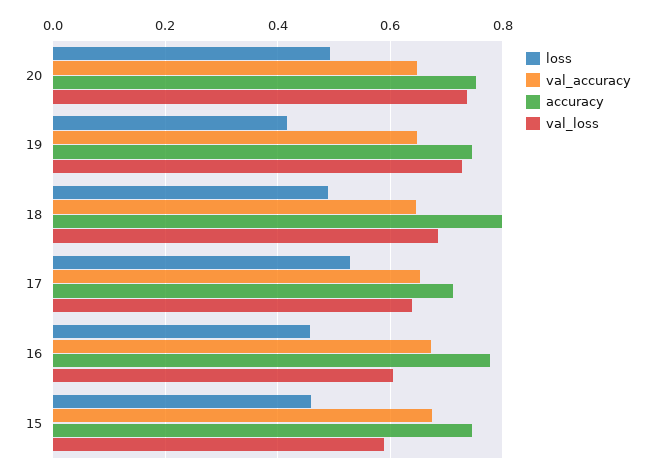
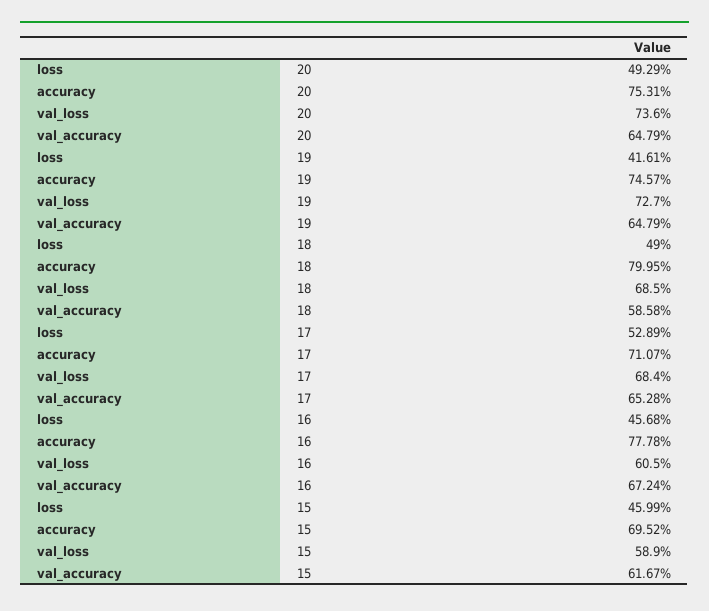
val_accuracy, 18: 0.64 -> 0.5858
val_loss, 17: 0.64 -> 0.684
val_accuracy, 15: 0.68 -> 0.6167
accuracy, 15: 0.74 -> 0.6952

